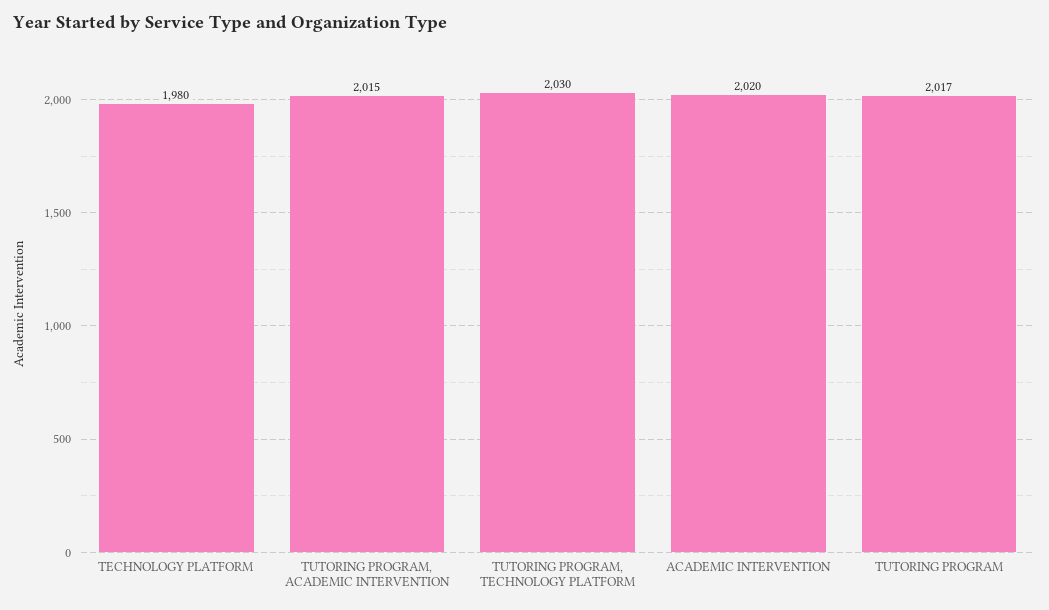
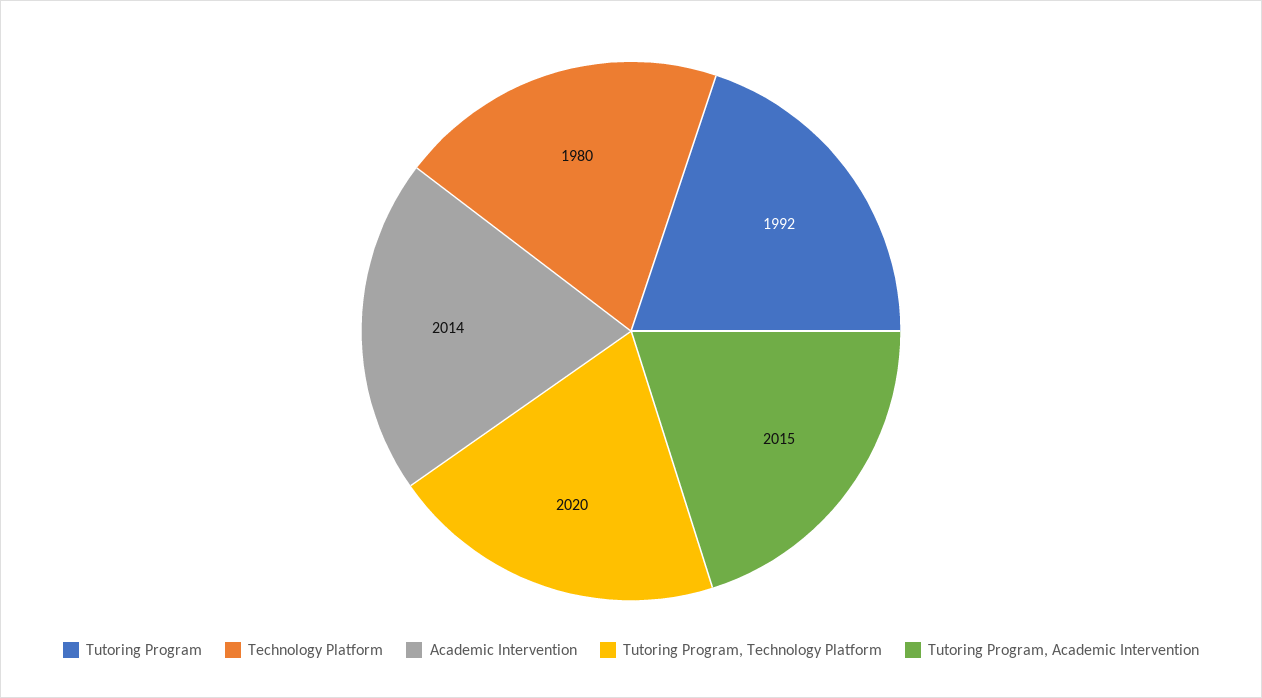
TUTORING PROGRAM, TECHNOLOGY PLATFORM: 2030 -> 2020
ACADEMIC INTERVENTION: 2020 -> 2014
TUTORING PROGRAM: 2017 -> 1992

